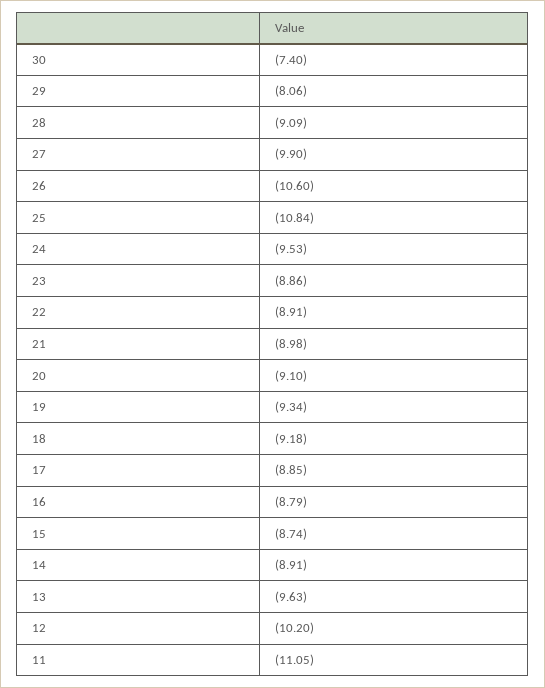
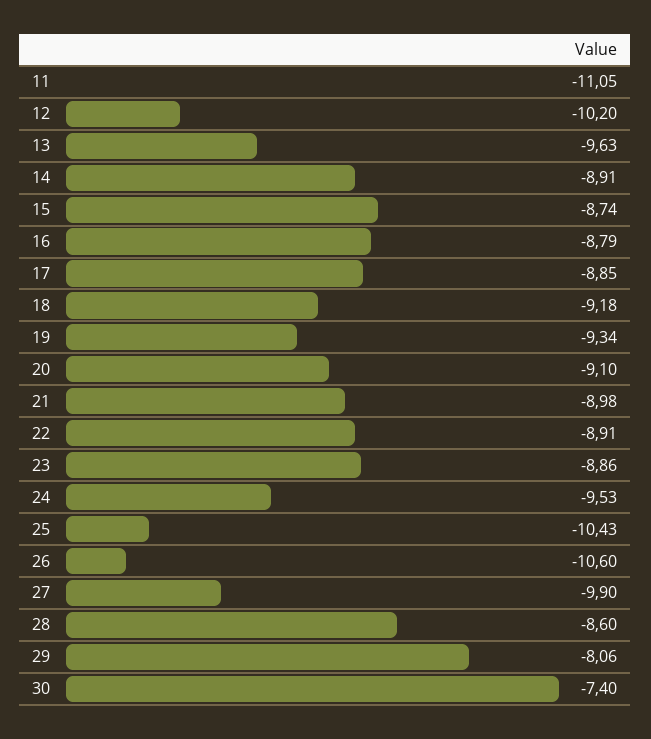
28: -9.09 -> -8.6
25: -10.84 -> -10.43

